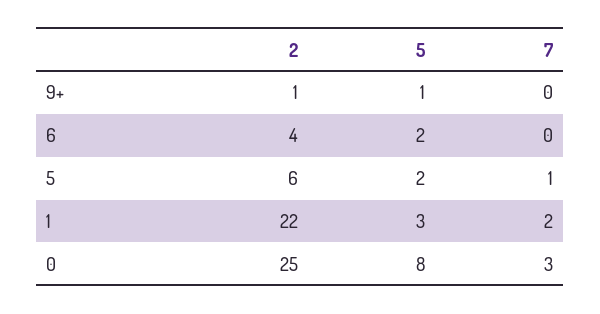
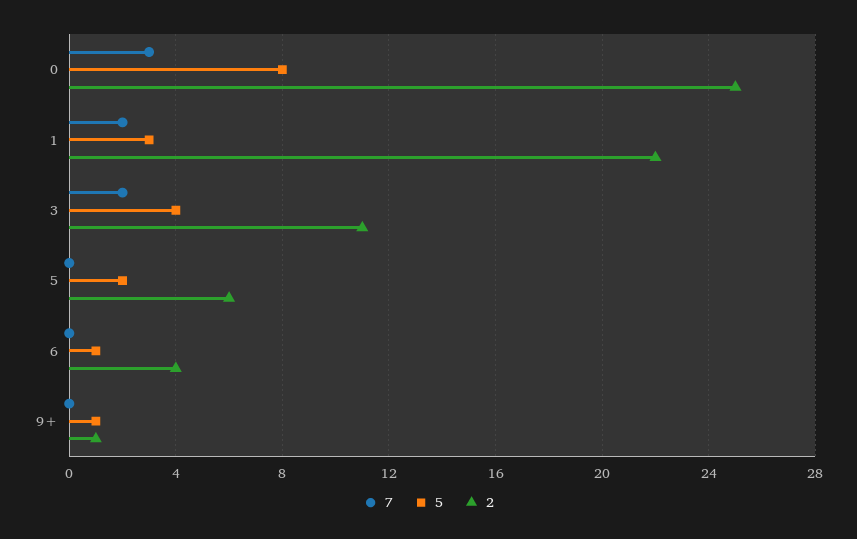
5, 6: 2 -> 1
7, 5: 1 -> 0
7, 3: none -> 2
5, 3: none -> 4
2, 3: none -> 11

